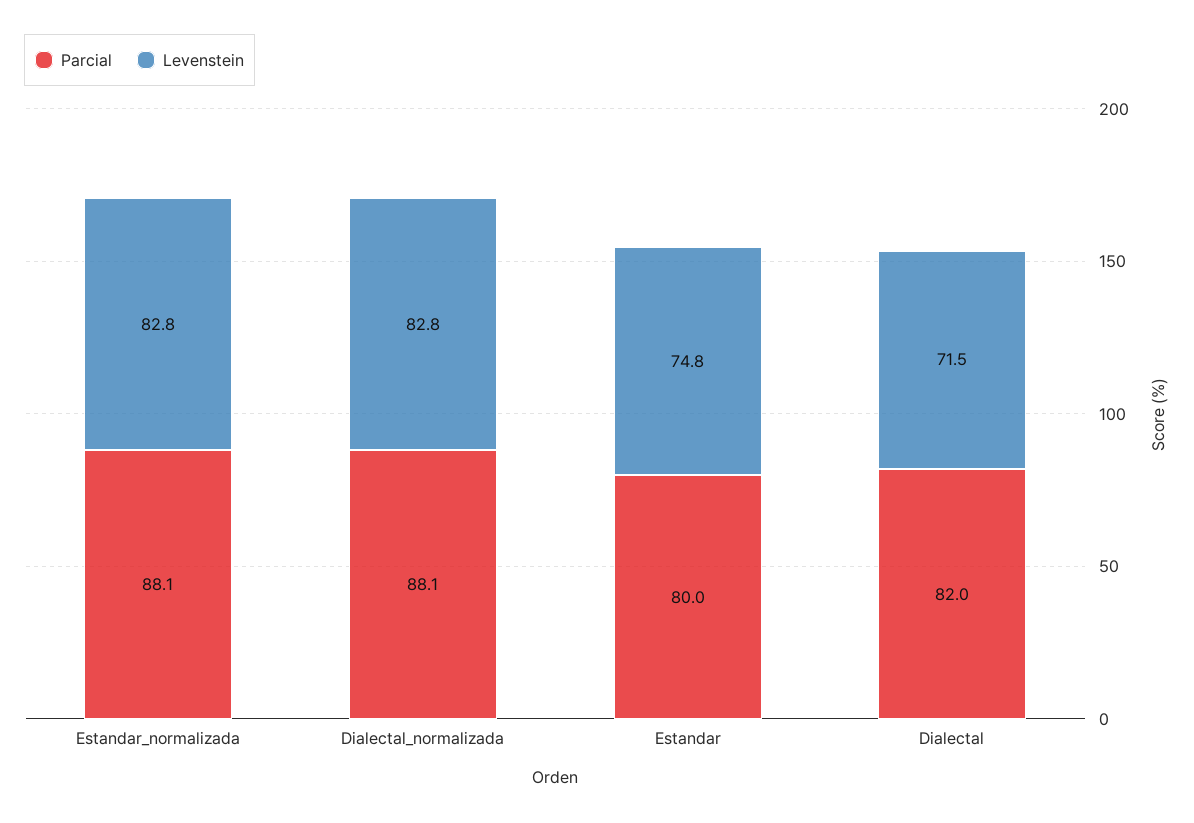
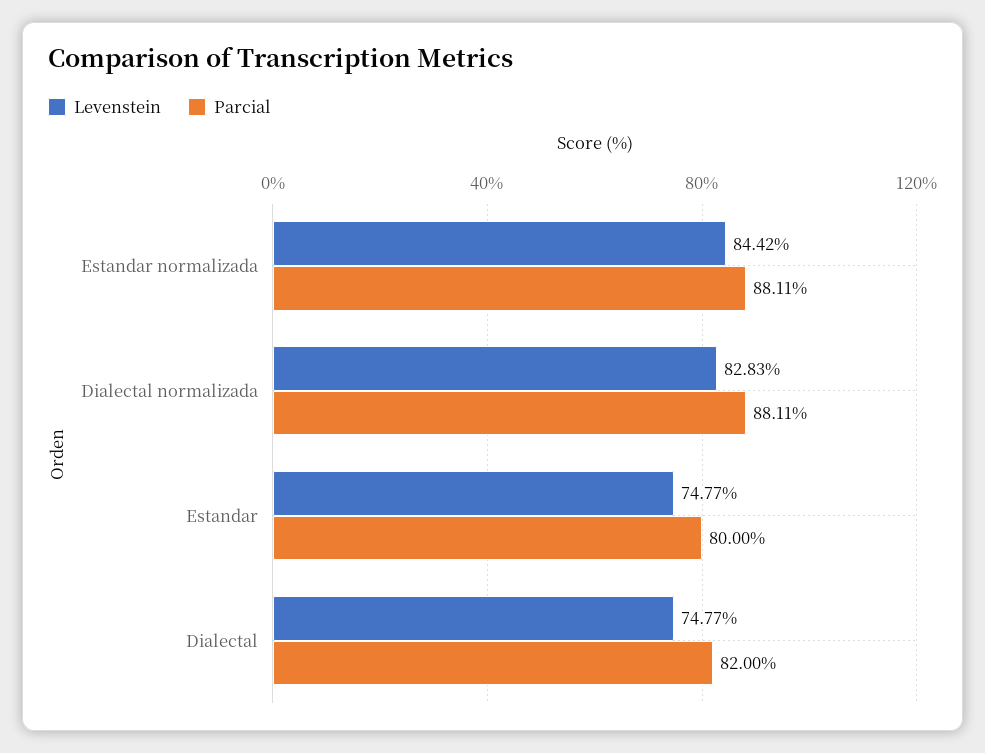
Levenstein, Estandar_normalizada: 82.8 -> 84.42
Levenstein, Dialectal: 71.5 -> 74.77

